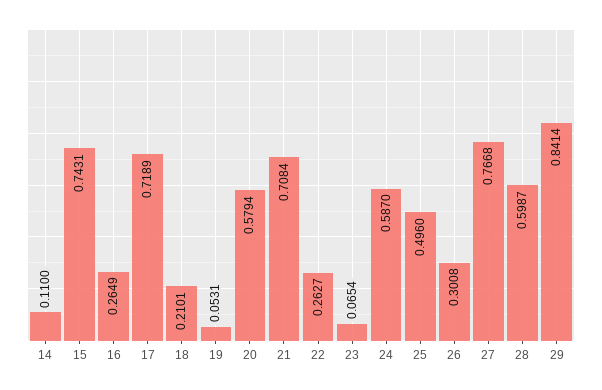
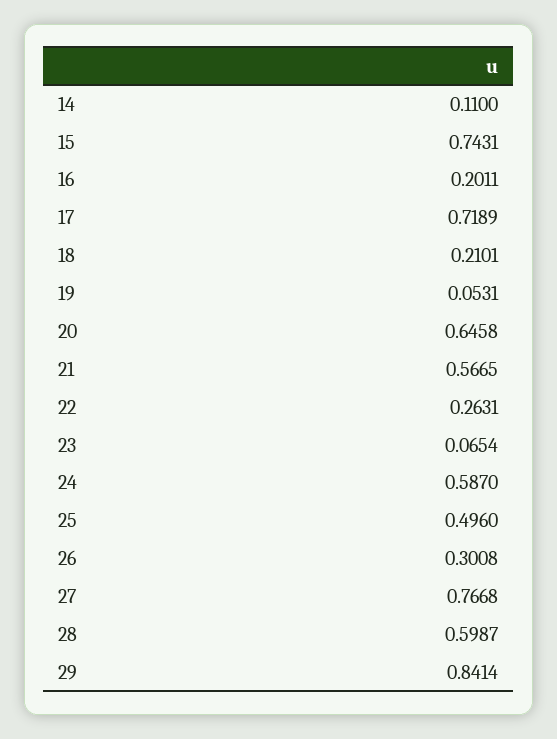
16: 0.2649 -> 0.2011
20: 0.5794 -> 0.6458
21: 0.7084 -> 0.5665
22: 0.2627 -> 0.2631

